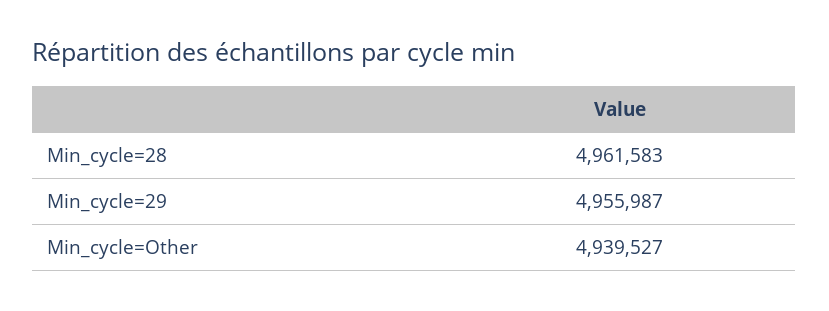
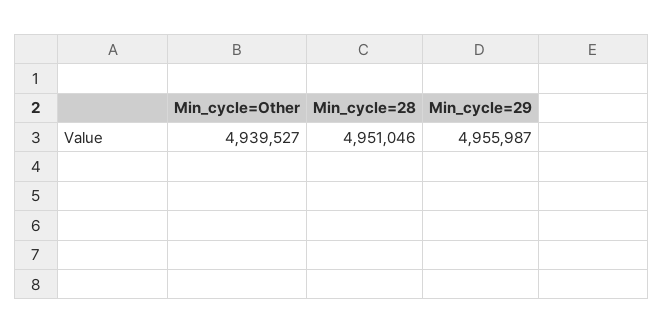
Min_cycle=28: 4961583 -> 4951046

